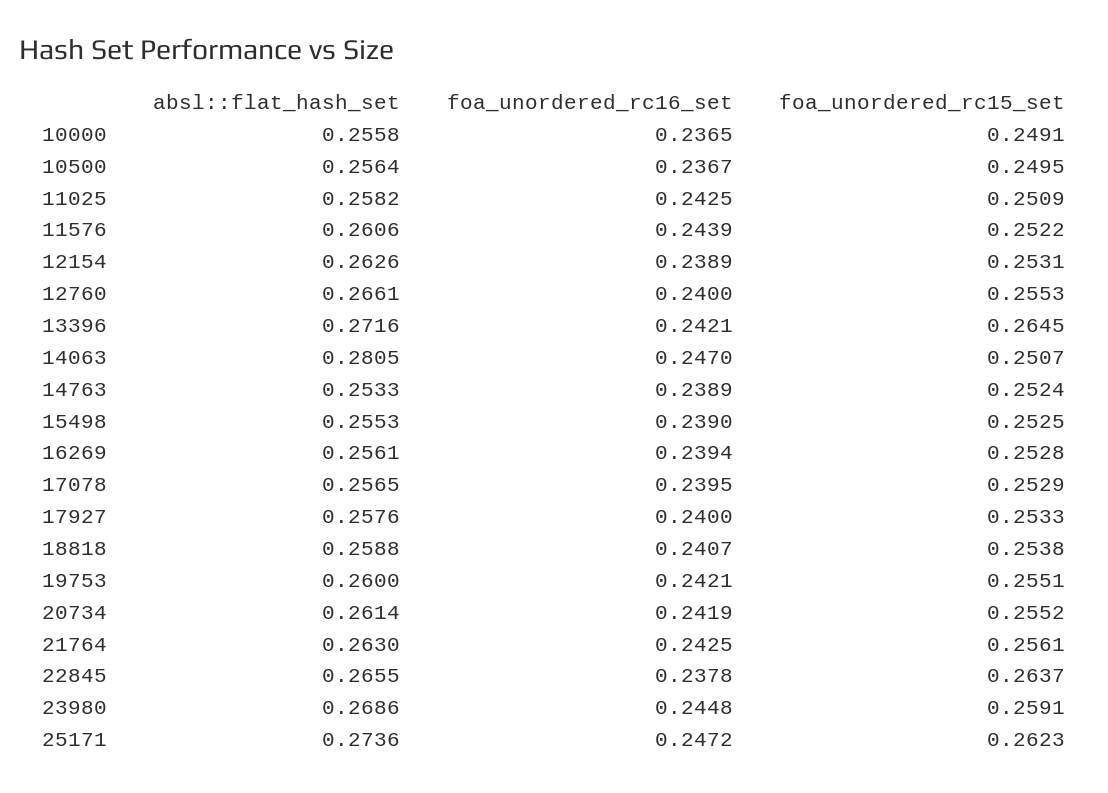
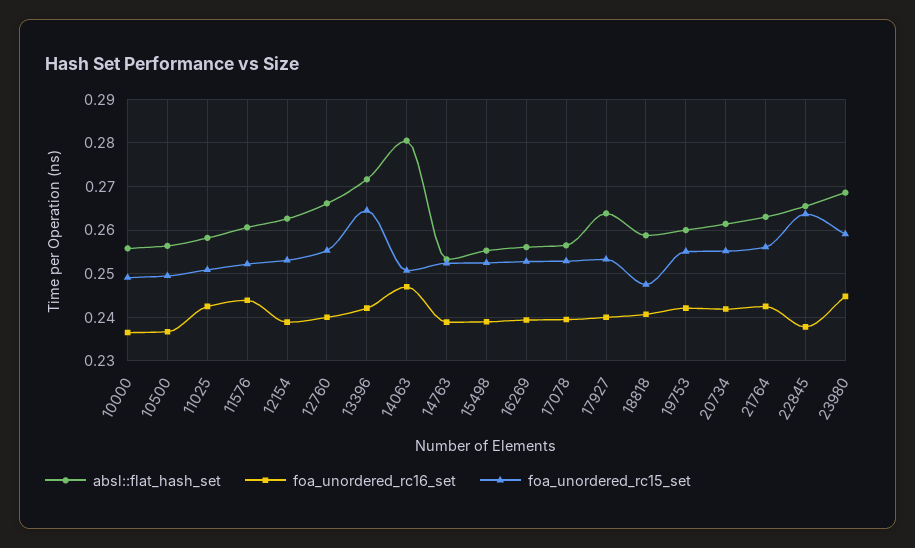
absl::flat_hash_set, 17927: 0.2576 -> 0.264
foa_unordered_rc15_set, 18818: 0.2538 -> 0.248
absl::flat_hash_set, 25171: 0.2736 -> none
foa_unordered_rc16_set, 25171: 0.2472 -> none
foa_unordered_rc15_set, 25171: 0.2623 -> none

